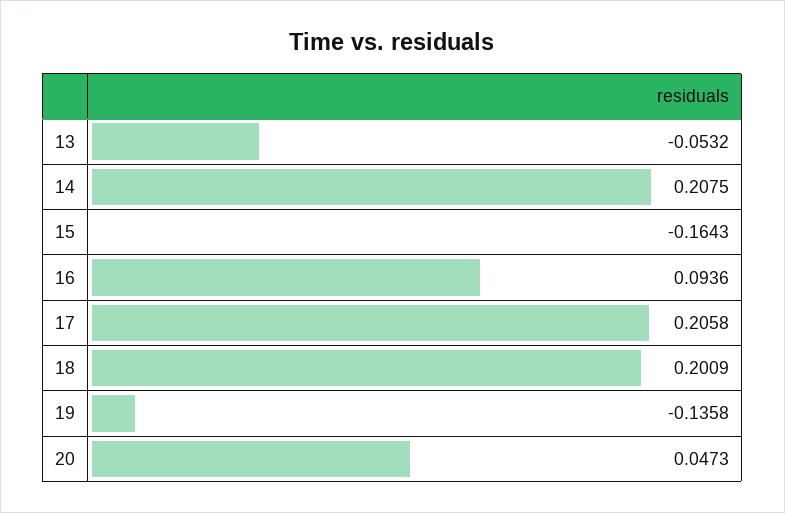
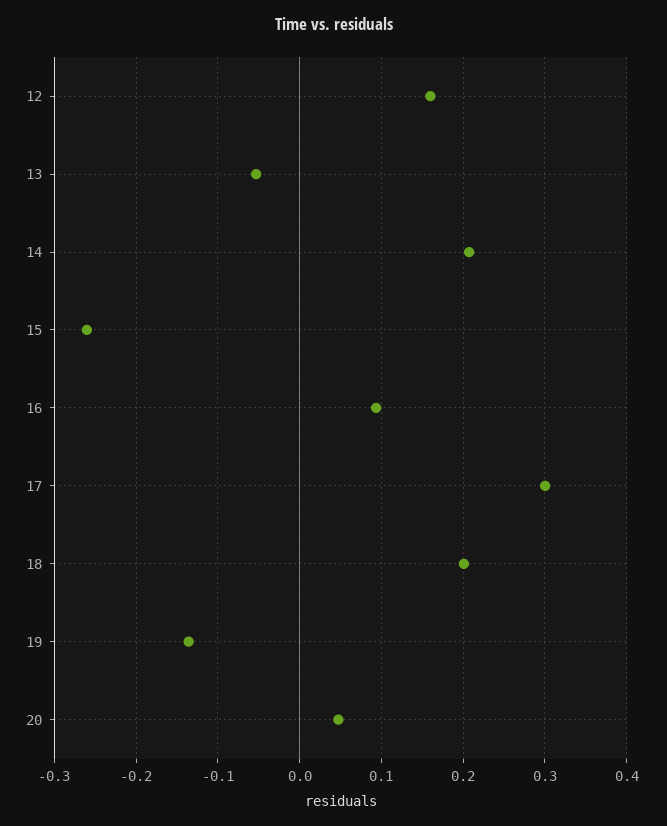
15: -0.1643 -> -0.26
17: 0.2058 -> 0.3
12: none -> 0.16

